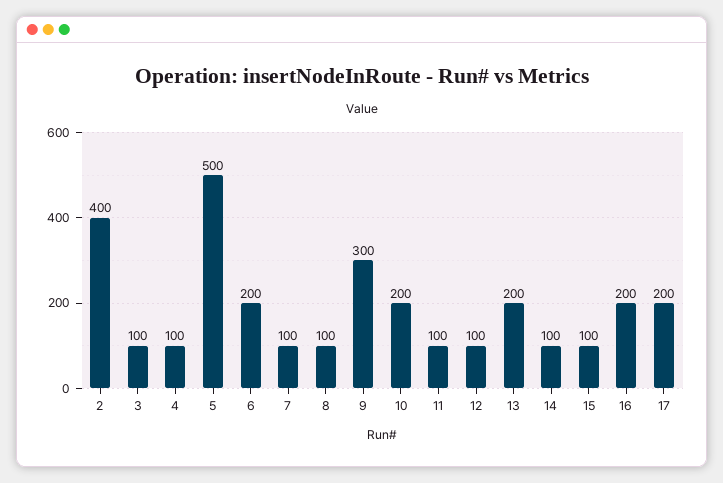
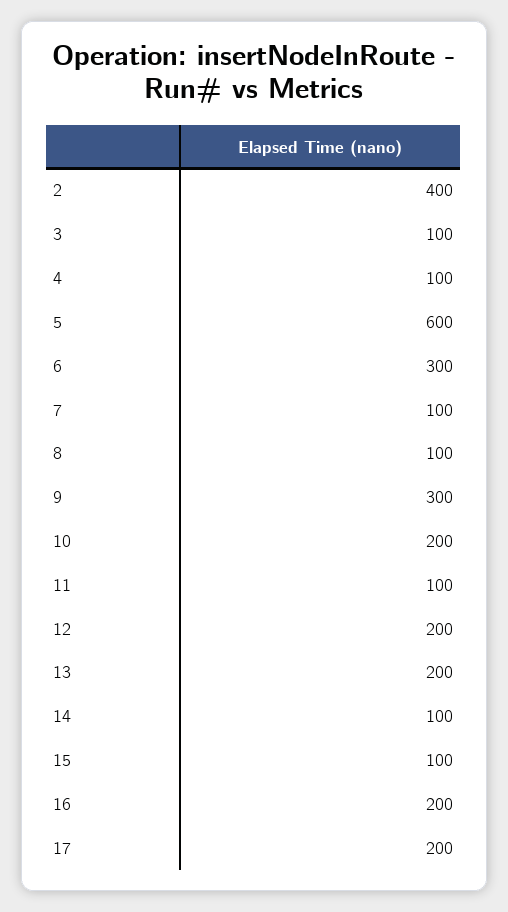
5: 500 -> 600
6: 200 -> 300
12: 100 -> 200

